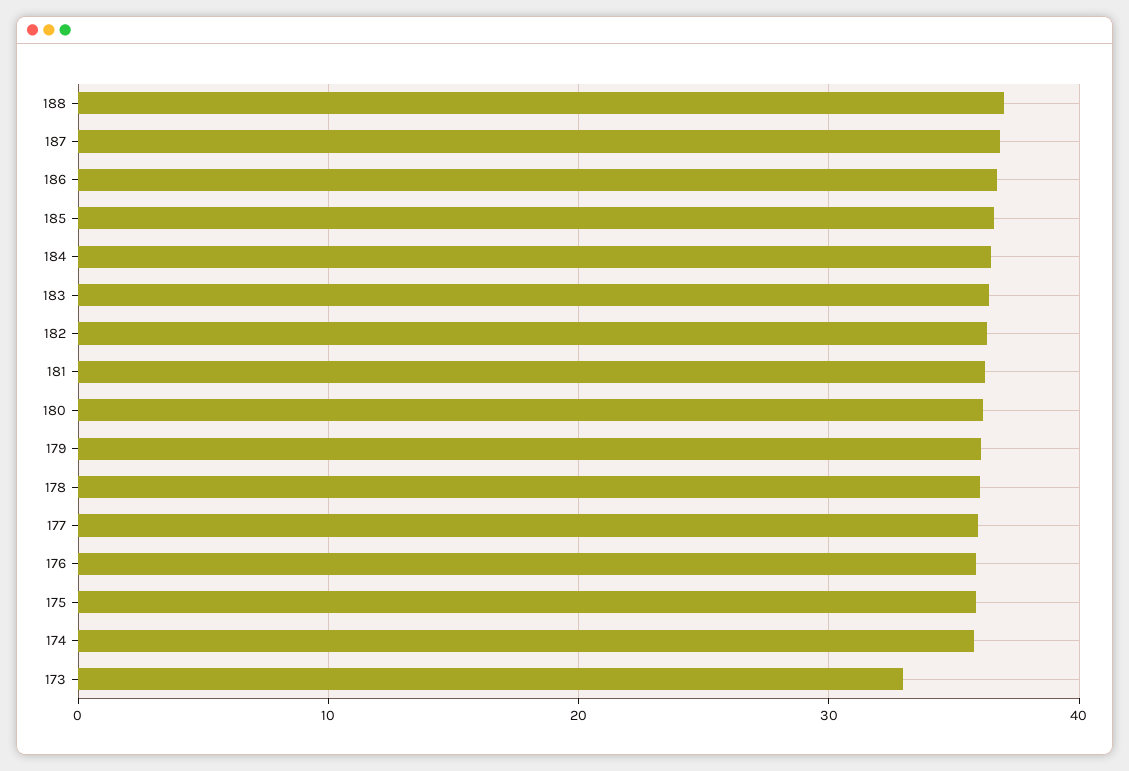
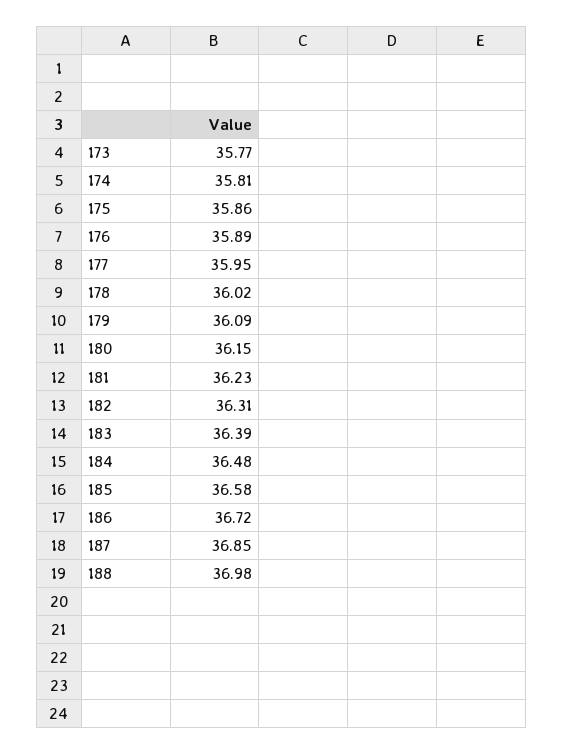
173: 33 -> 35.77

